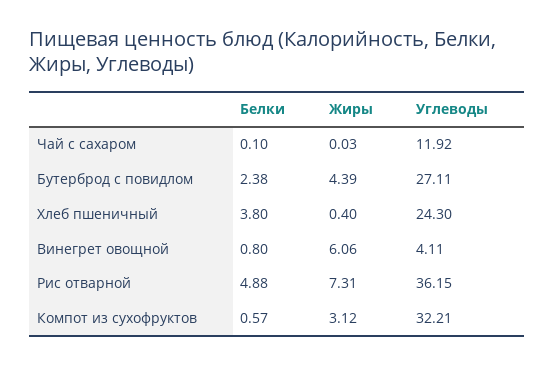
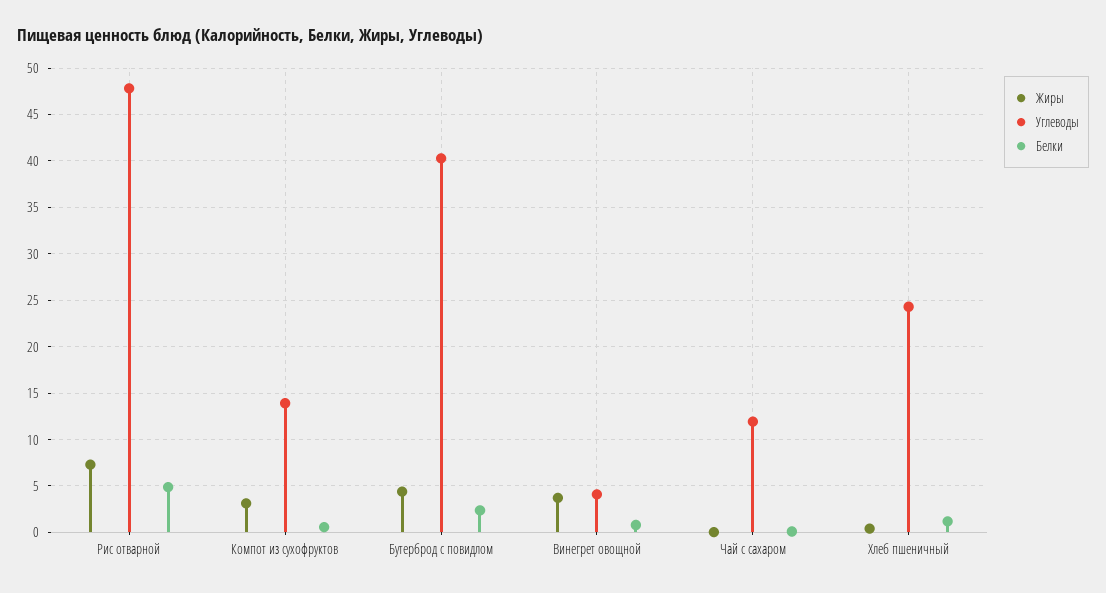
Углеводы, Бутерброд с повидлом: 27.11 -> 40
Белки, Хлеб пшеничный: 3.8 -> 1
Жиры, Винегрет овощной: 6.06 -> 4
Углеводы, Рис отварной: 36.15 -> 48
Углеводы, Компот из сухофруктов: 32.21 -> 14

